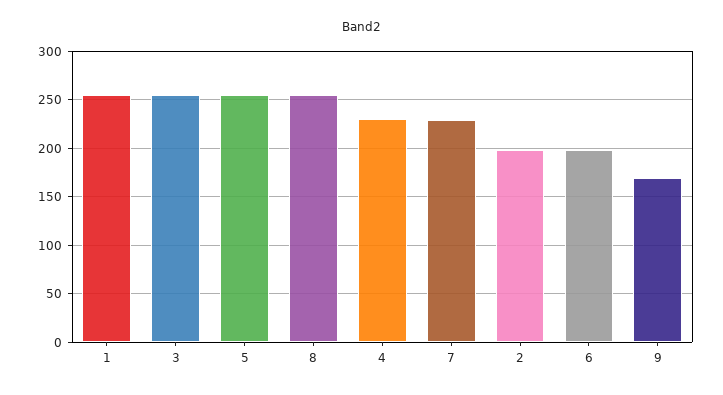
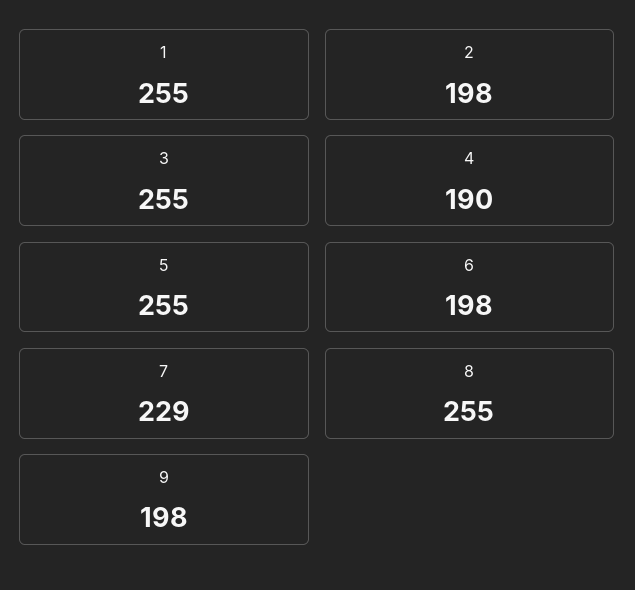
4: 230 -> 190
9: 170 -> 198

